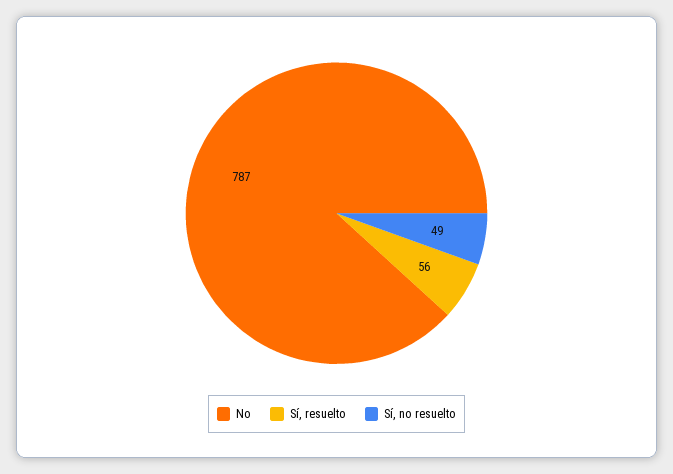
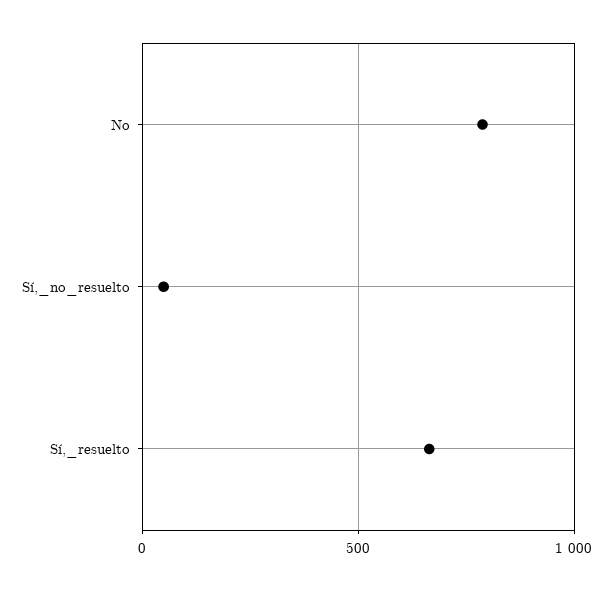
Sí, resuelto: 56 -> 650

